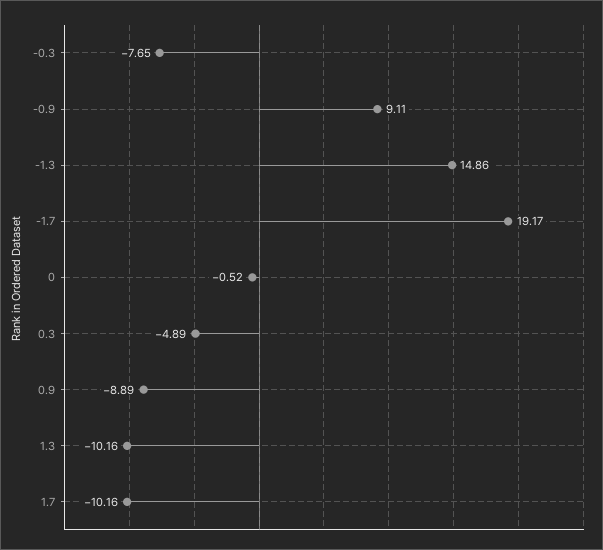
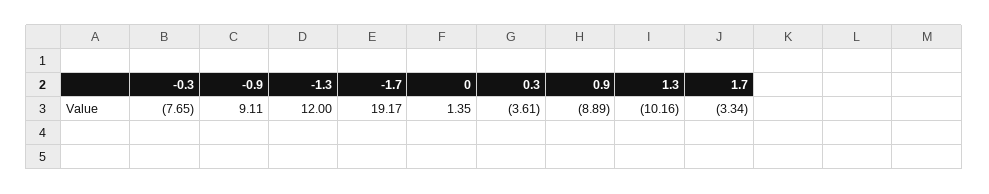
-1.3: 14.86 -> 12
0: -0.52 -> 1.35
0.3: -4.89 -> -3.61
1.7: -10.16 -> -3.34

